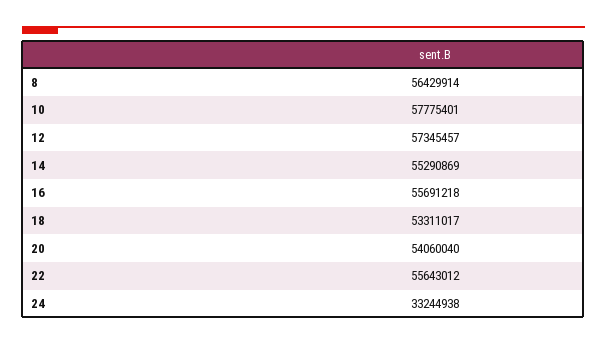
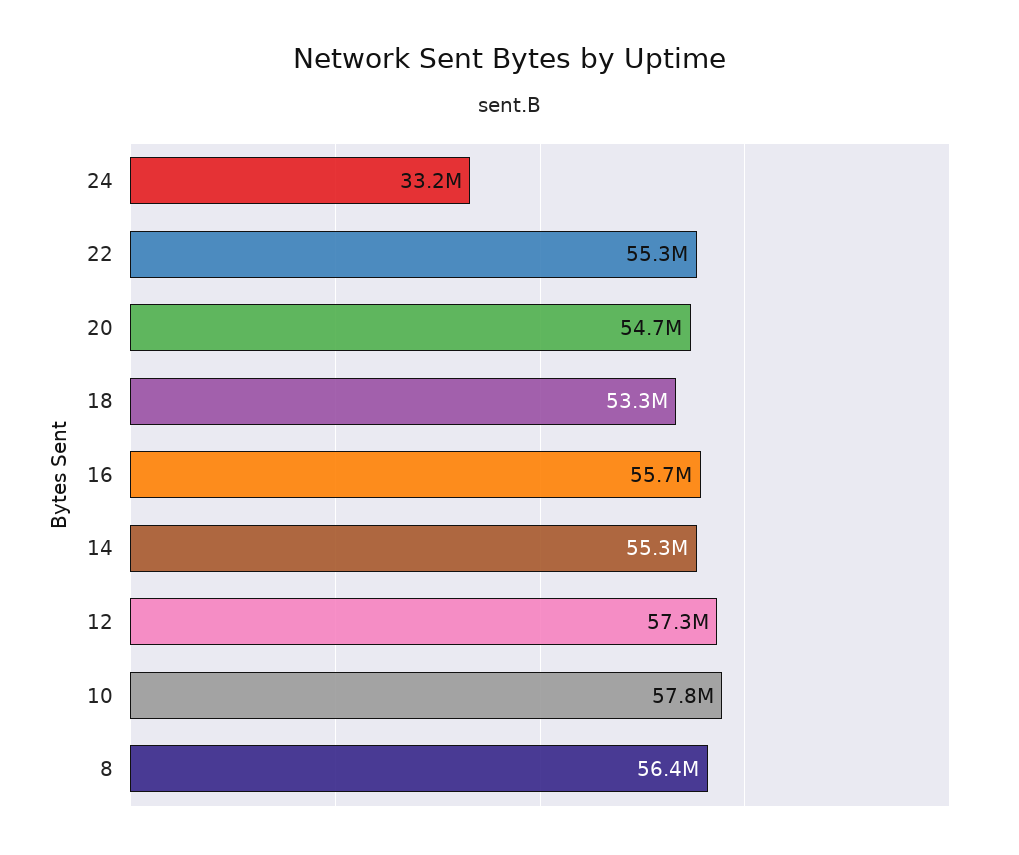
20: 54060040 -> 54700000
22: 55643012 -> 55300000

